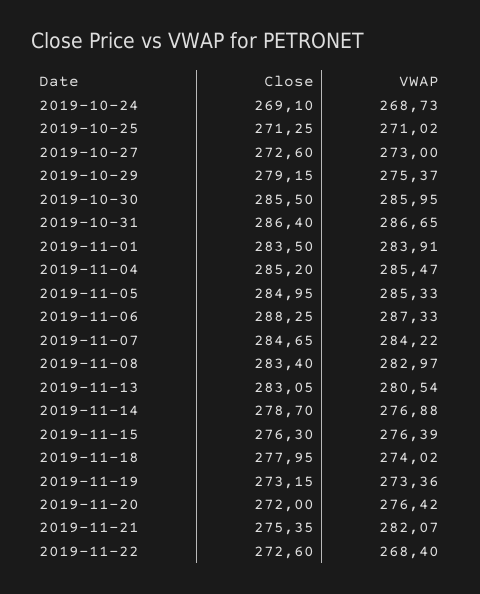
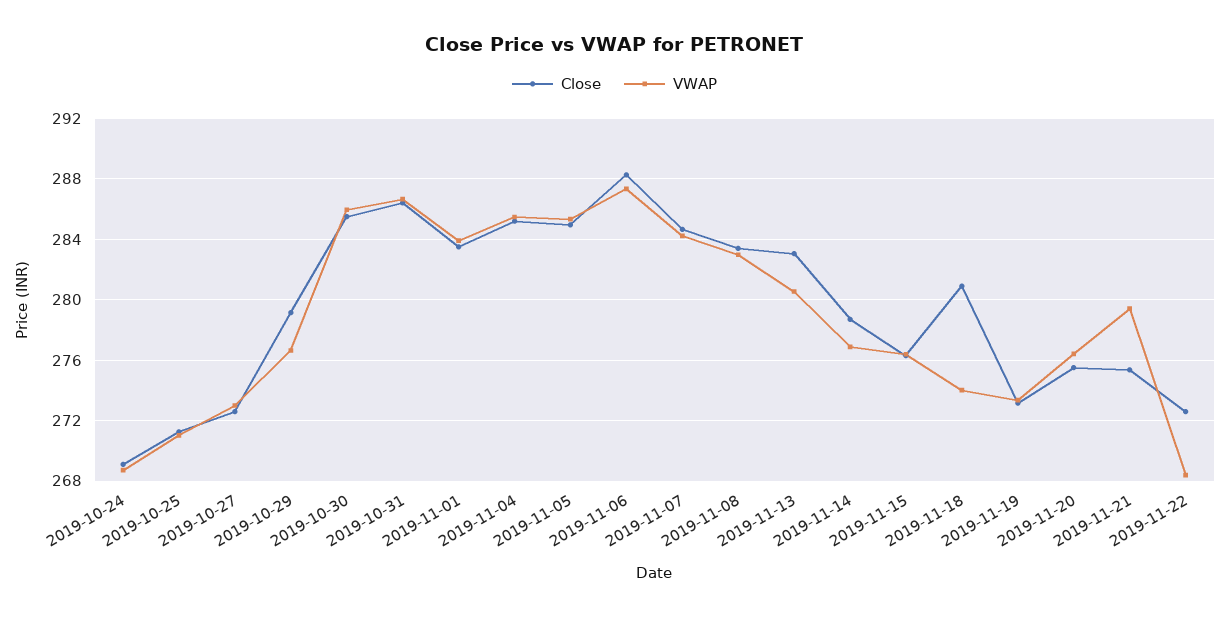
VWAP, 2019-10-29: 275.37 -> 276.5
Close, 2019-11-18: 277.95 -> 281
Close, 2019-11-20: 272 -> 275.5
VWAP, 2019-11-21: 282.07 -> 279.5

